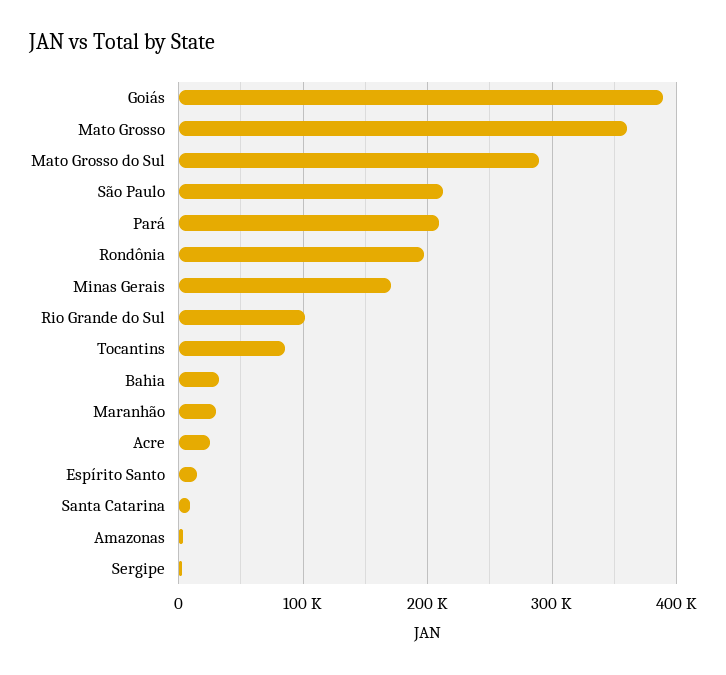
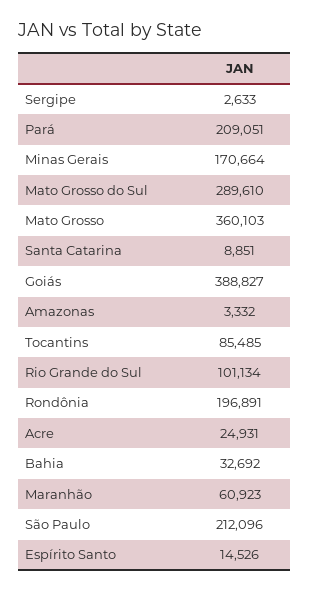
Maranhão: 30000 -> 60923

